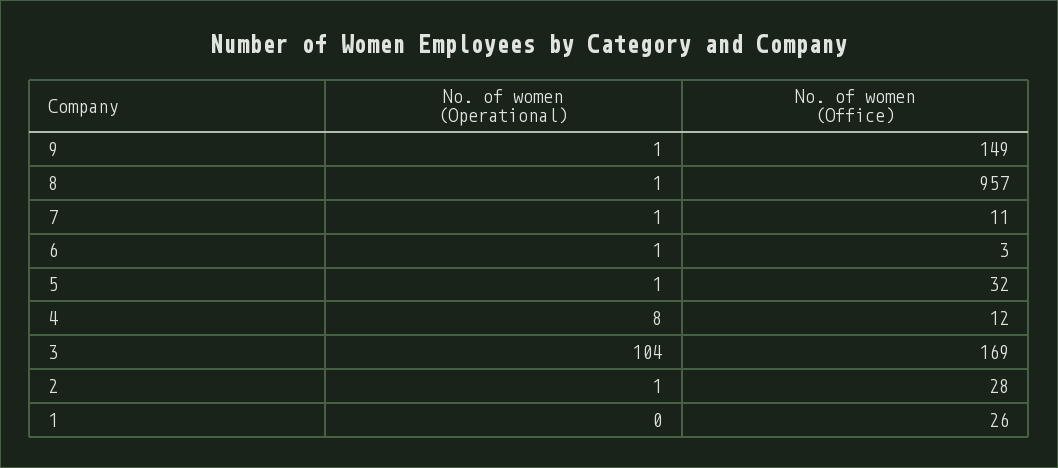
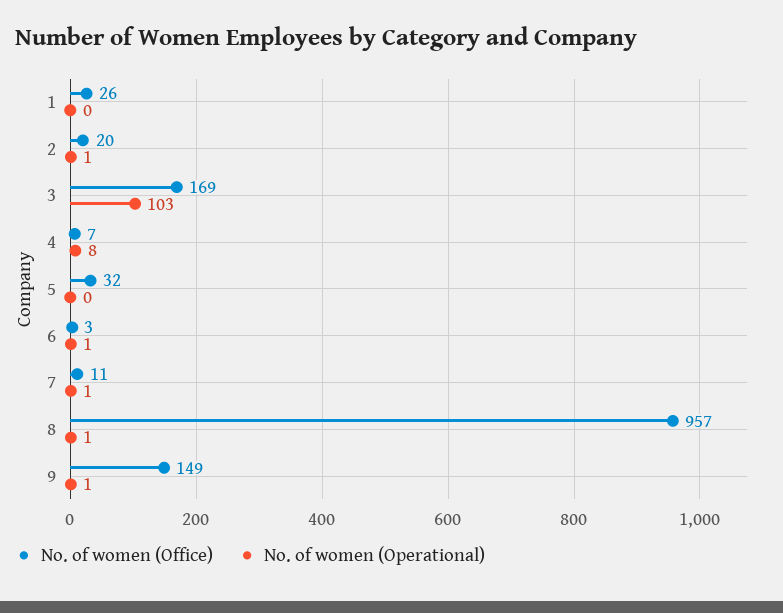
No. of women (Operational), 5: 1 -> 0
No. of women (Office), 4: 12 -> 7
No. of women (Operational), 3: 104 -> 103
No. of women (Office), 2: 28 -> 20

